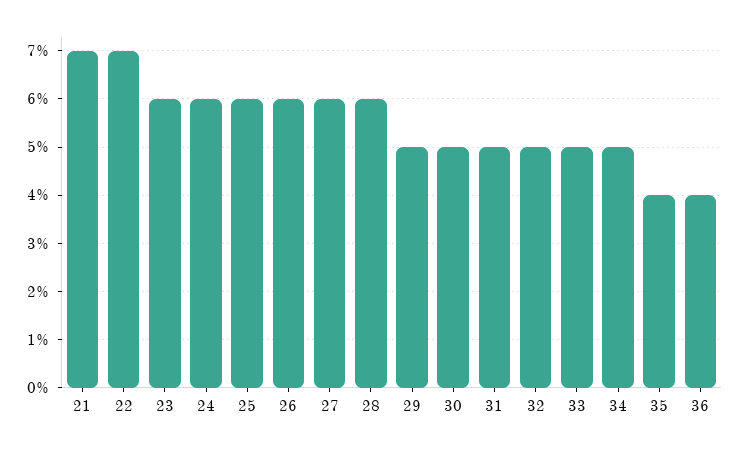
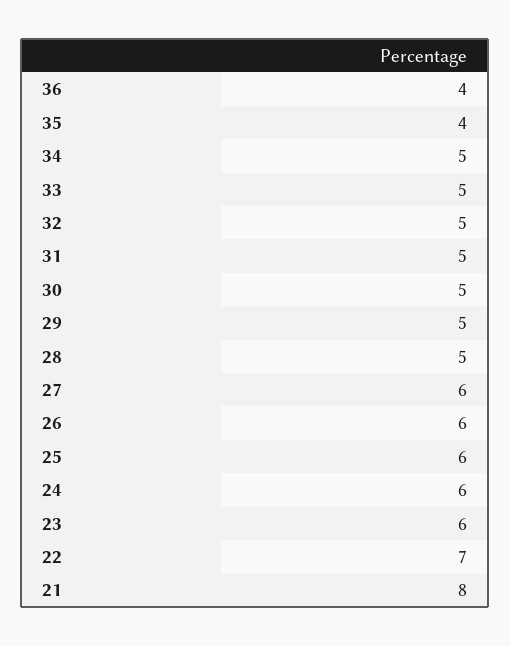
21: 7 -> 8
28: 6 -> 5

